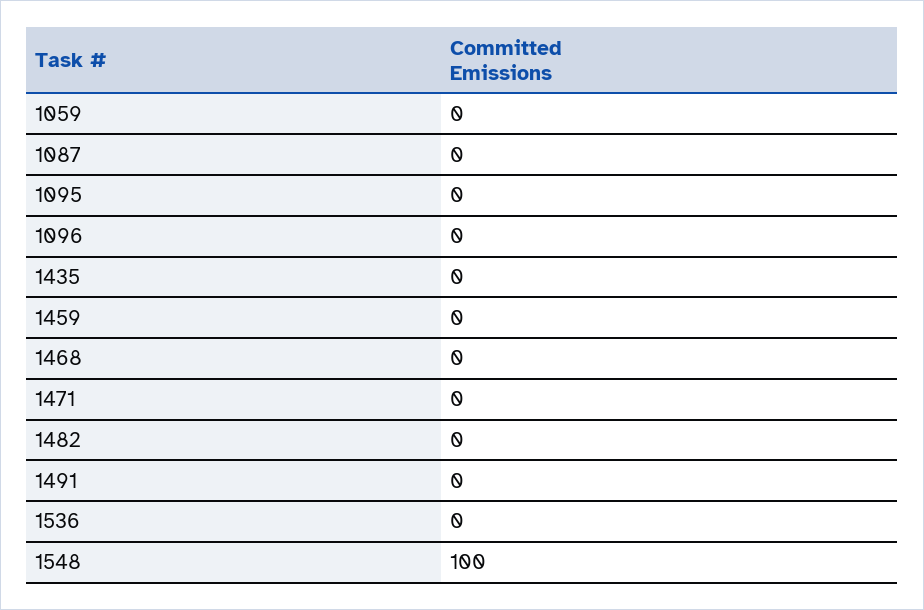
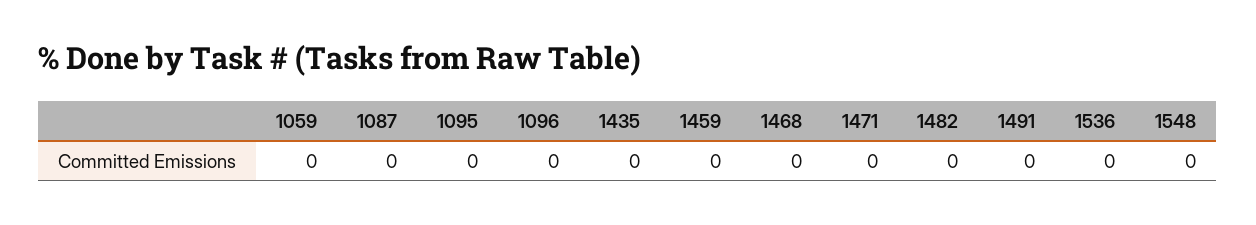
1548: 100 -> 0

